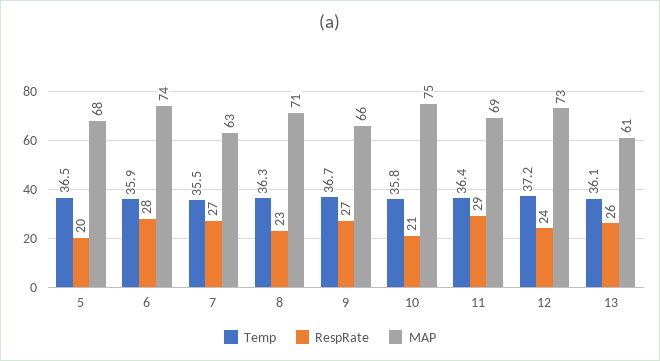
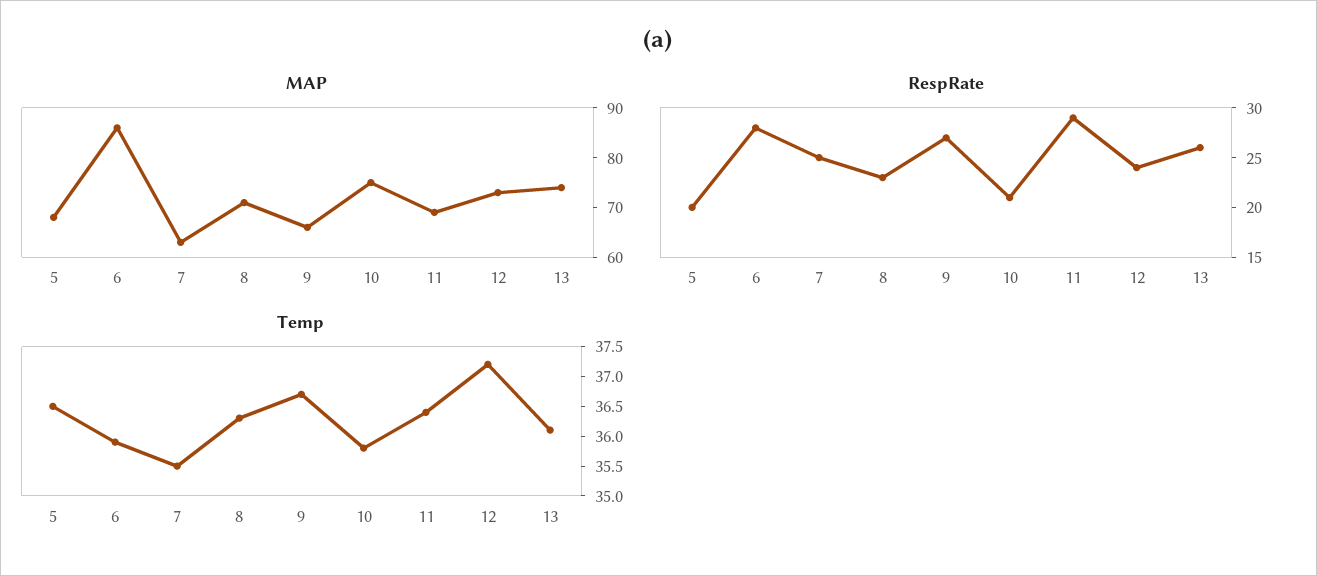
MAP, 6: 74 -> 85
RespRate, 7: 27 -> 25
MAP, 13: 61 -> 75

